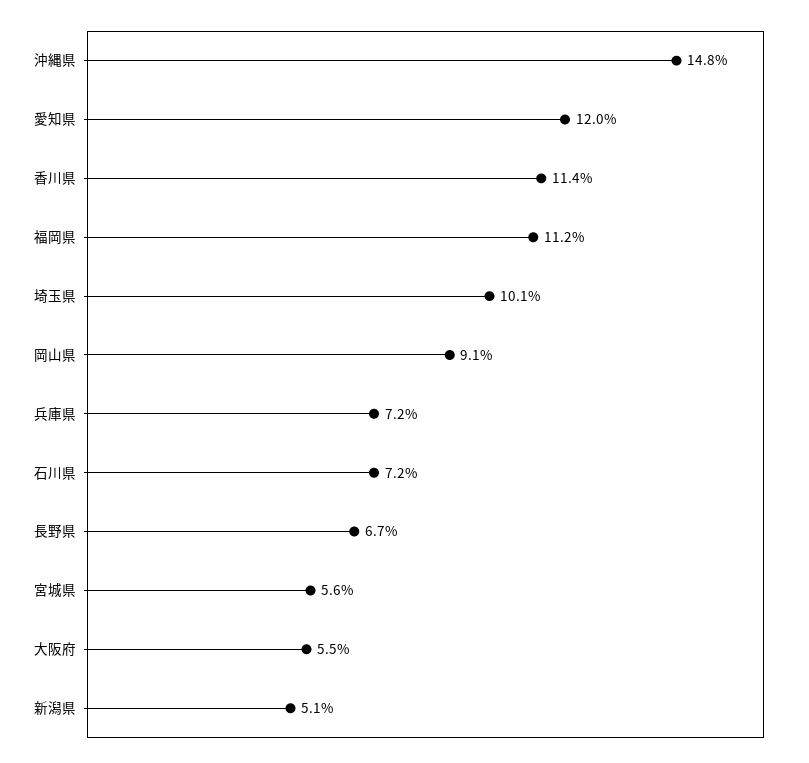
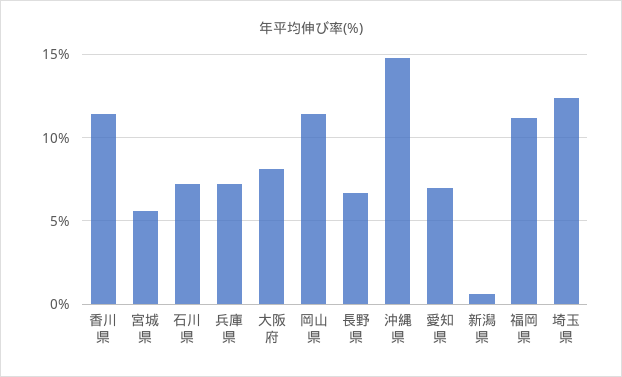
愛知県: 12 -> 7
埼玉県: 10.1 -> 12.5
岡山県: 9.1 -> 11.5
大阪府: 5.5 -> 8
新潟県: 5.1 -> 0.5

